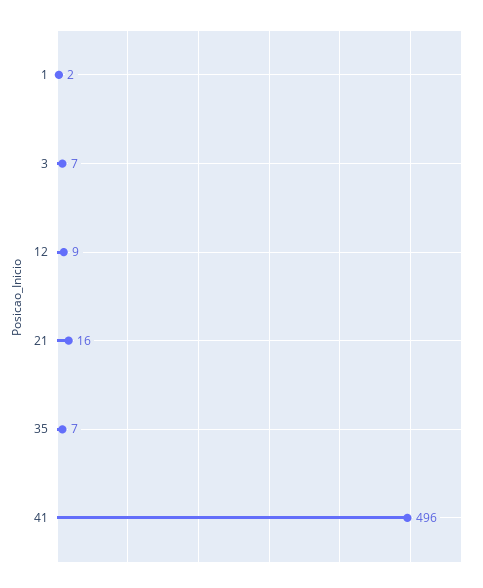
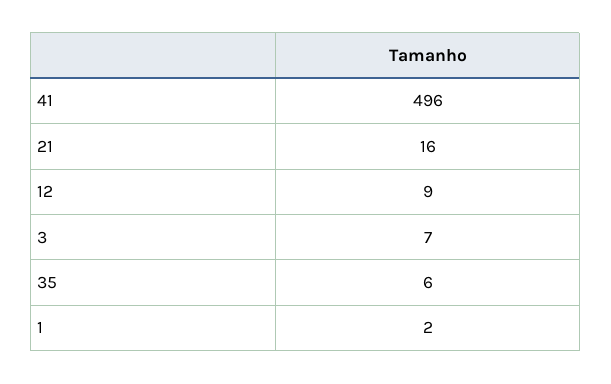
35: 7 -> 6

